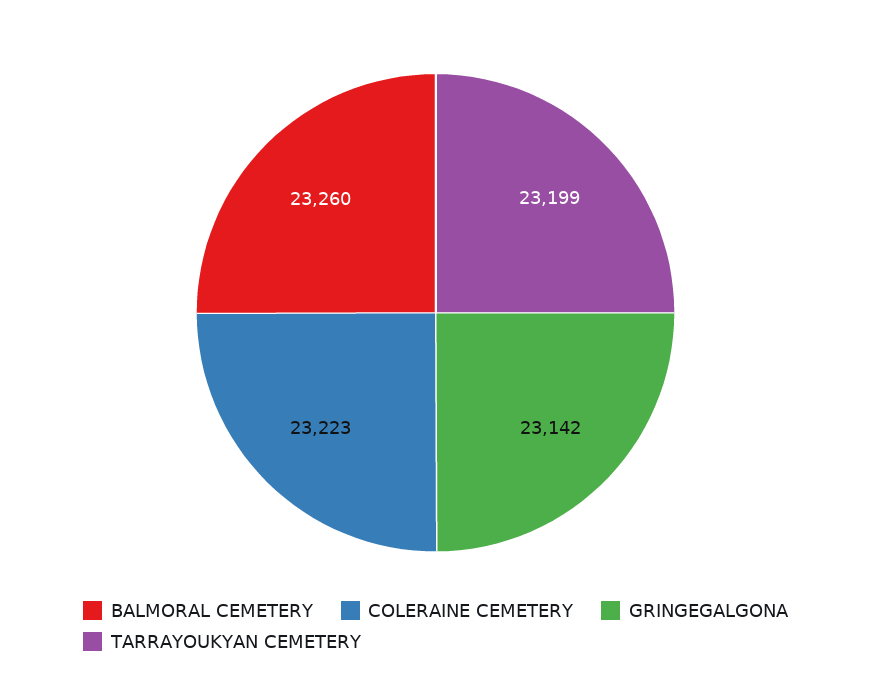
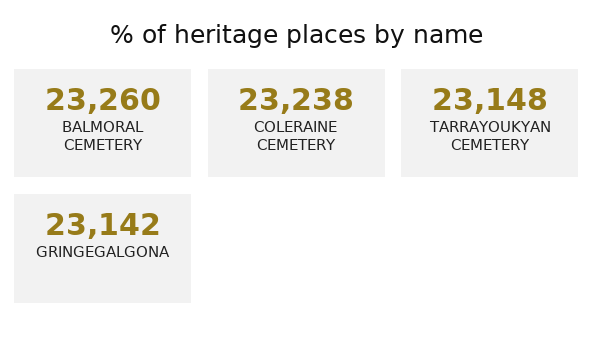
COLERAINE CEMETERY: 23223 -> 23238
TARRAYOUKYAN CEMETERY: 23199 -> 23148

